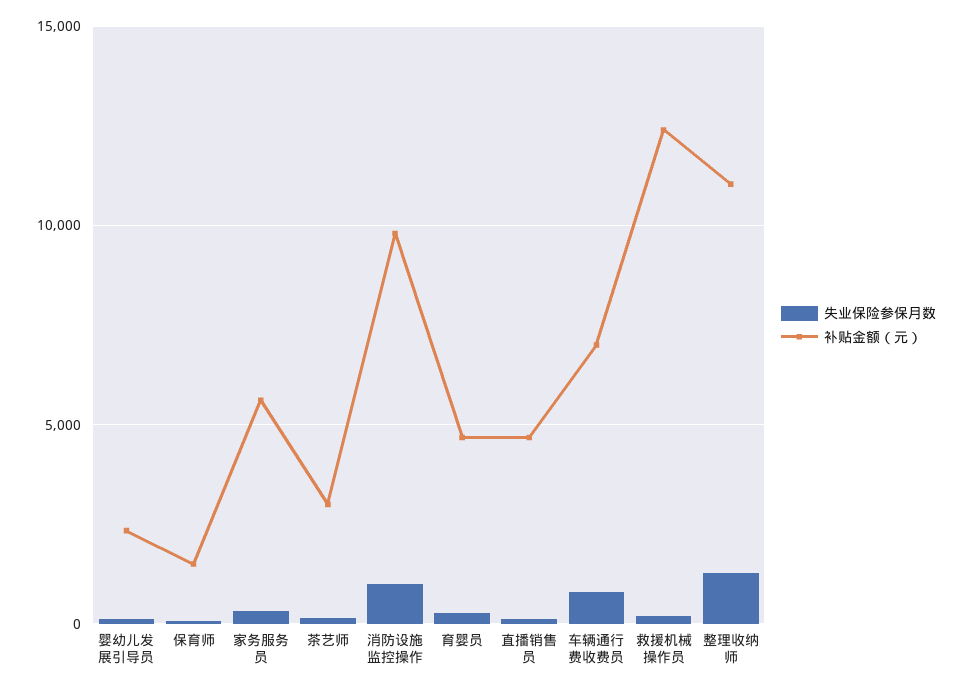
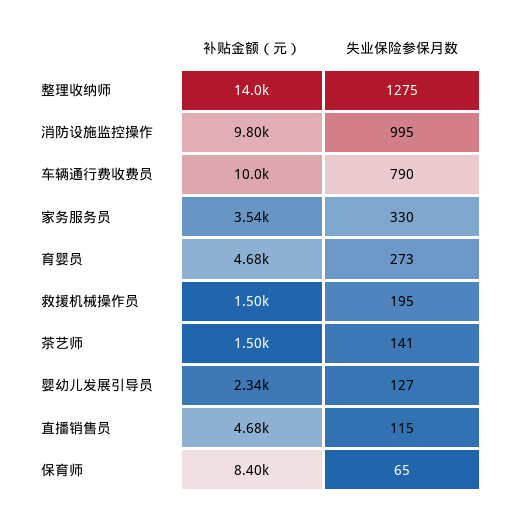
补贴金额（元）, 保育师: 1500 -> 8400
补贴金额（元）, 家务服务员: 5500 -> 3540
补贴金额（元）, 茶艺师: 3000 -> 1500
补贴金额（元）, 车辆通行费收费员: 7000 -> 10000
补贴金额（元）, 救援机械操作员: 12500 -> 1500
补贴金额（元）, 整理收纳师: 11000 -> 14000

